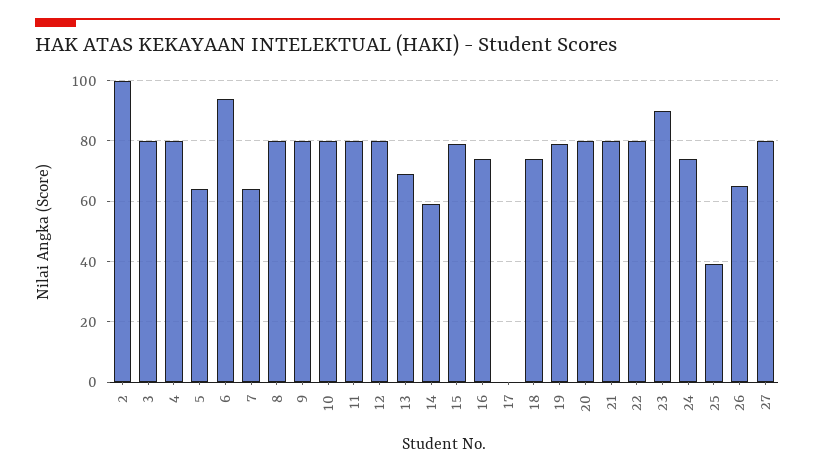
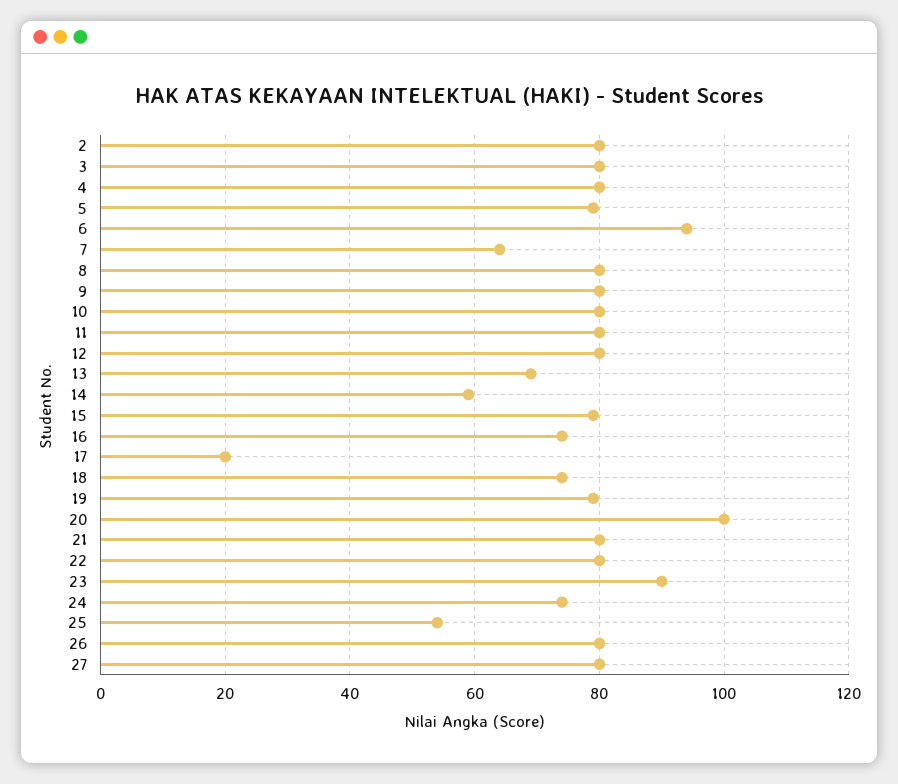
2: 100 -> 80
5: 65 -> 80
17: 0 -> 20
20: 80 -> 100
25: 40 -> 55
26: 65 -> 80

